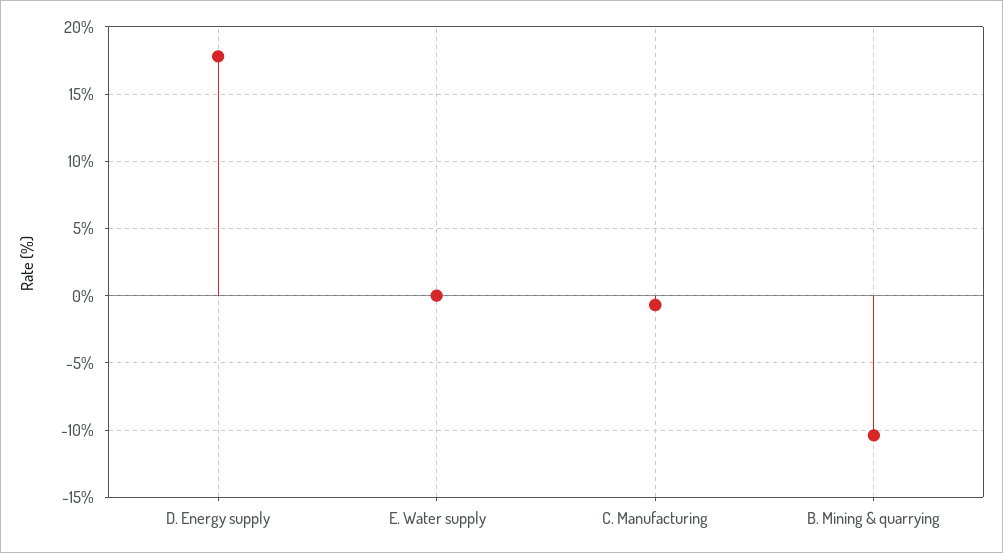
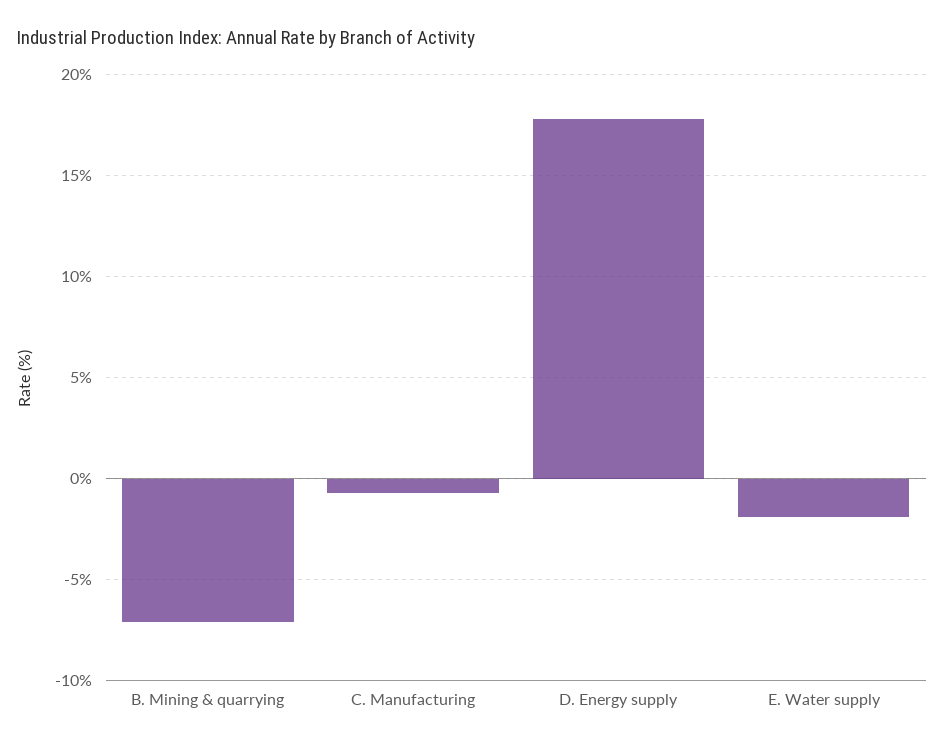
E. Water supply: 0 -> -2
B. Mining & quarrying: -10.5 -> -7

